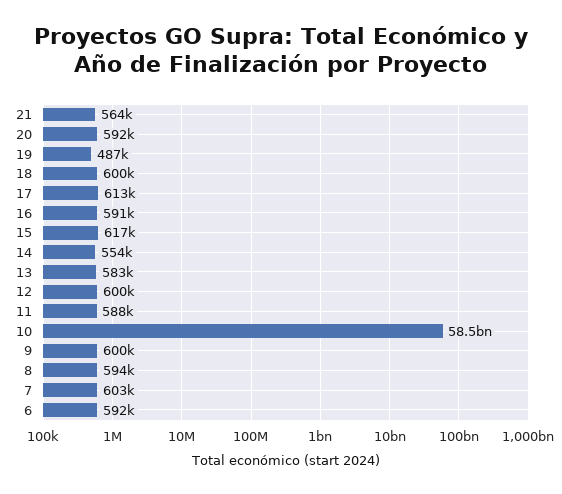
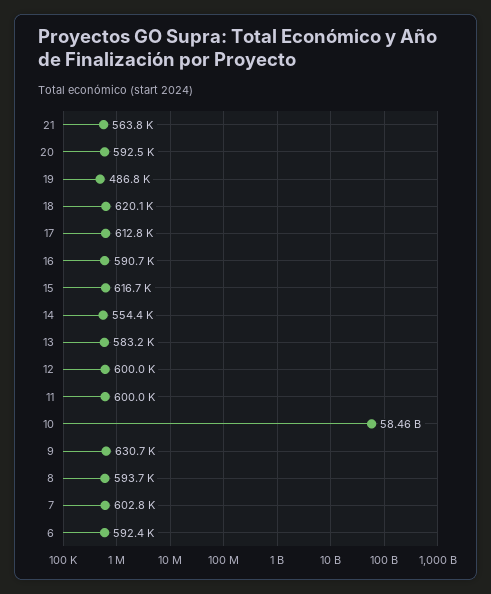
18: 600000 -> 620100
11: 588000 -> 600000
9: 600000 -> 630700

